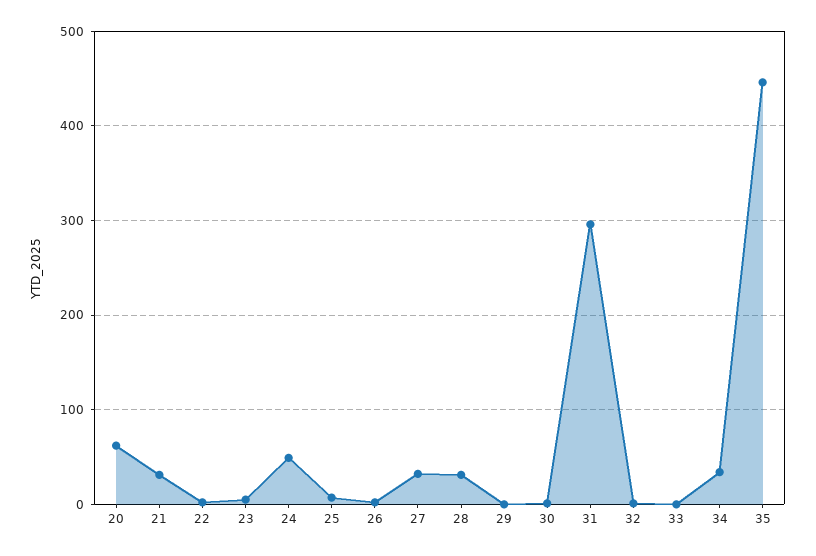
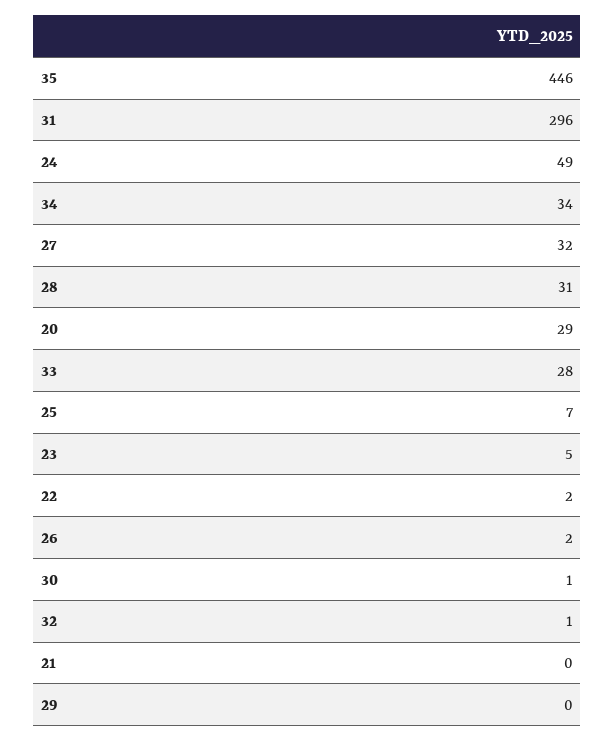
20: 60 -> 29
21: 30 -> 0
33: 0 -> 28

